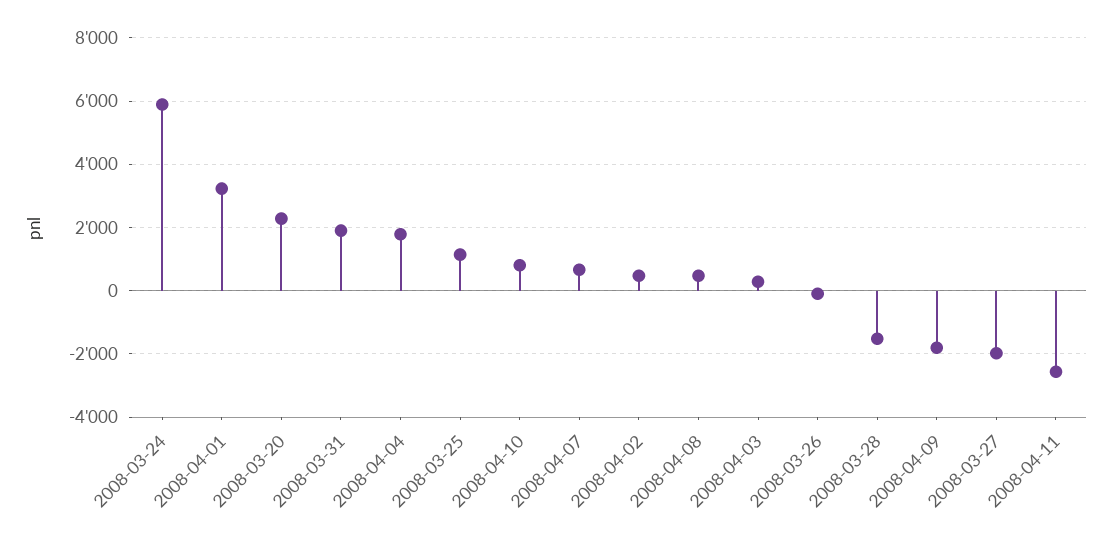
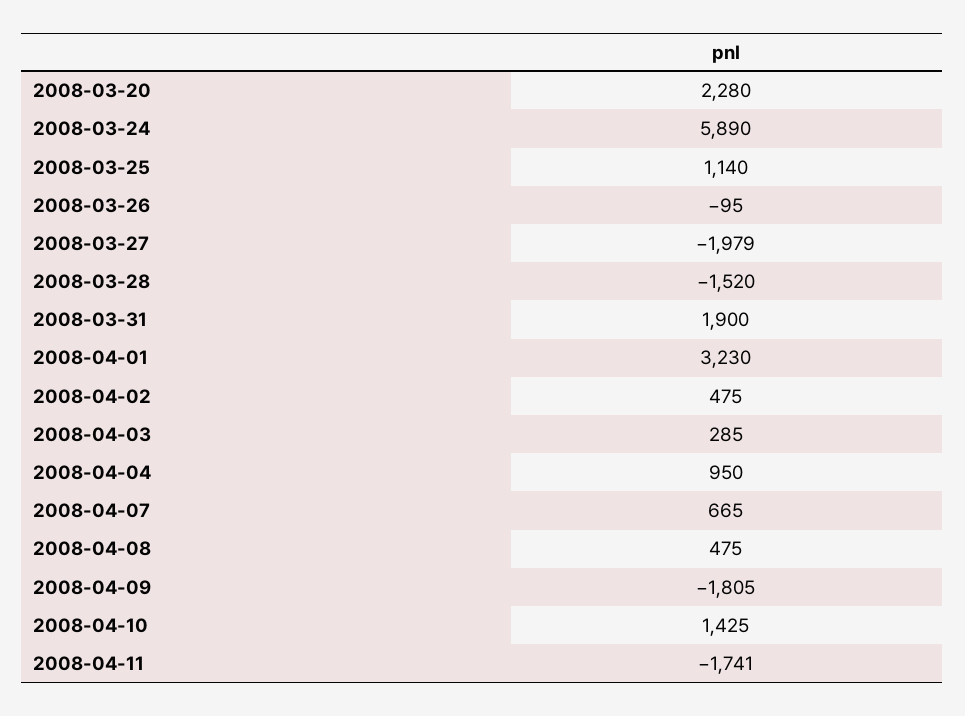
2008-04-04: 1800 -> 950
2008-04-10: 800 -> 1425
2008-04-11: -2600 -> -1741

